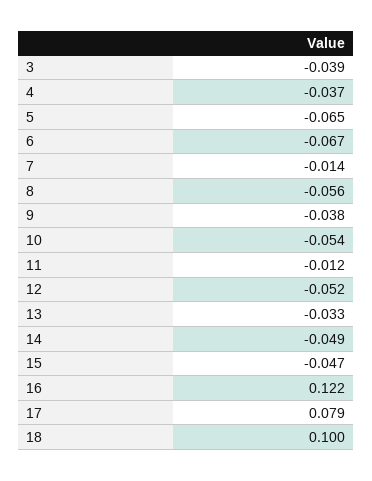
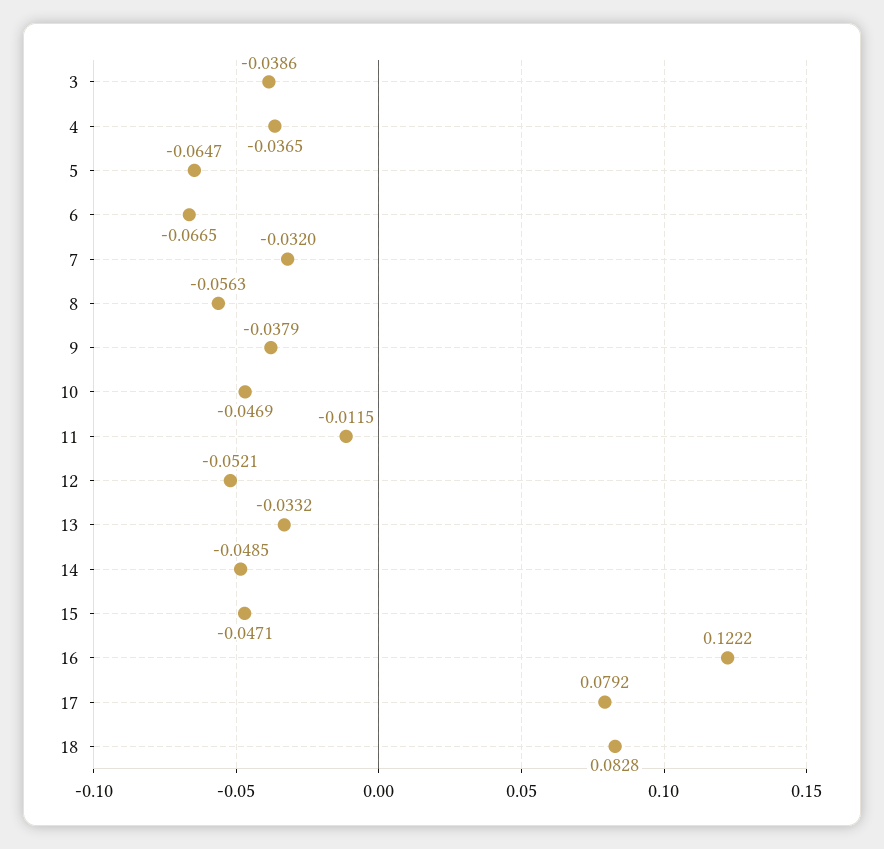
7: -0.014 -> -0.032
10: -0.054 -> -0.0469
18: 0.1 -> 0.0828

